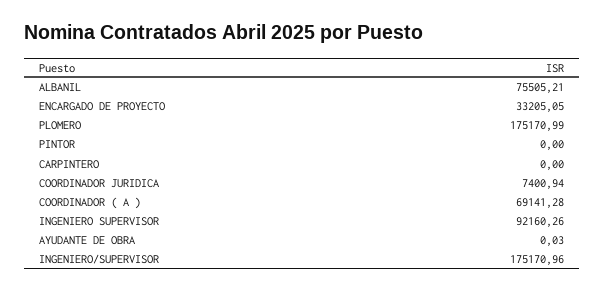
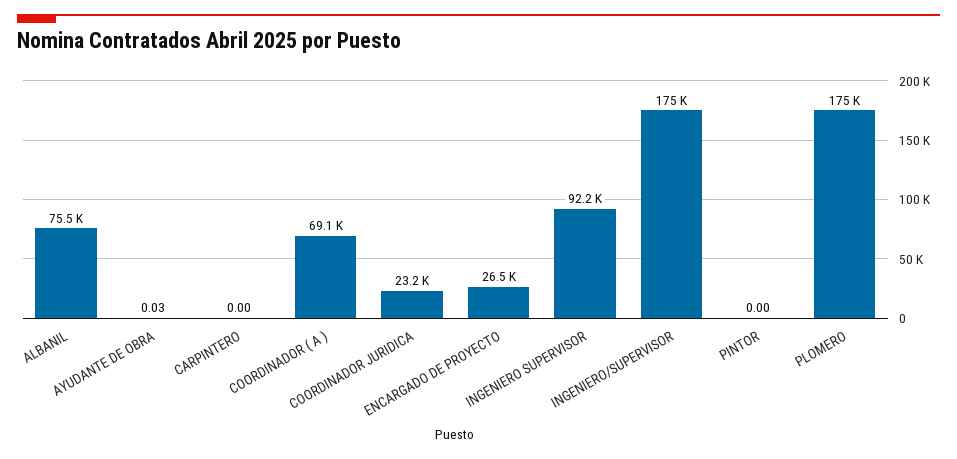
ENCARGADO DE PROYECTO: 33205.05 -> 26500
COORDINADOR JURIDICA: 7400.94 -> 23200

